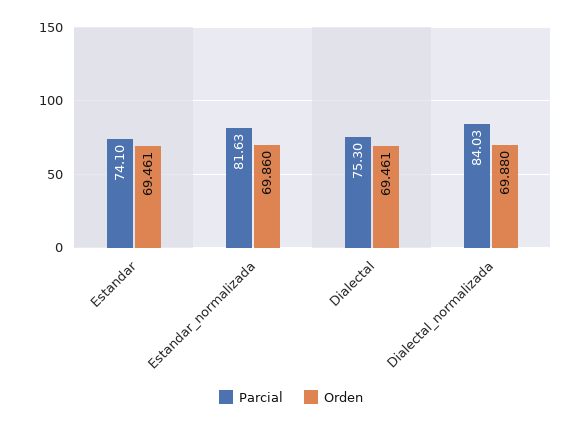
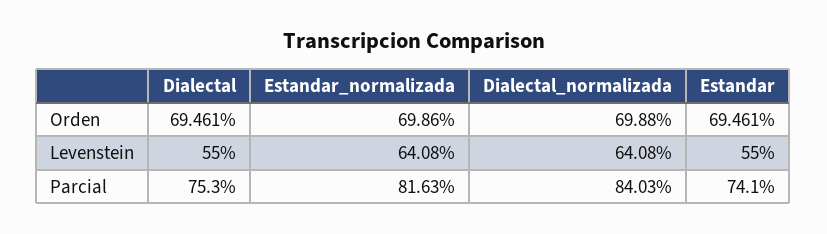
Levenstein, Dialectal: none -> 55
Levenstein, Estandar_normalizada: none -> 64.08
Levenstein, Dialectal_normalizada: none -> 64.08
Levenstein, Estandar: none -> 55

